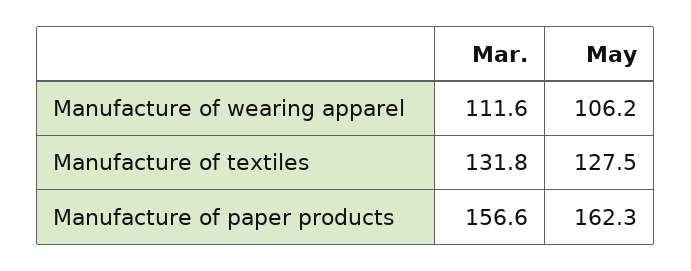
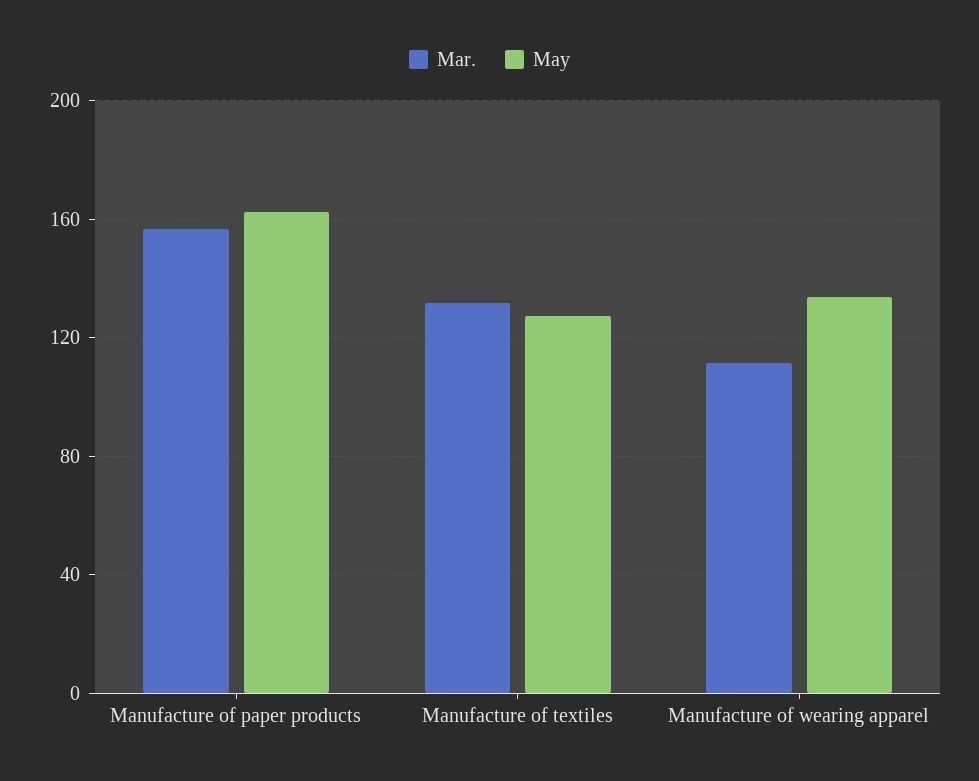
May, Manufacture of wearing apparel: 106.2 -> 135

